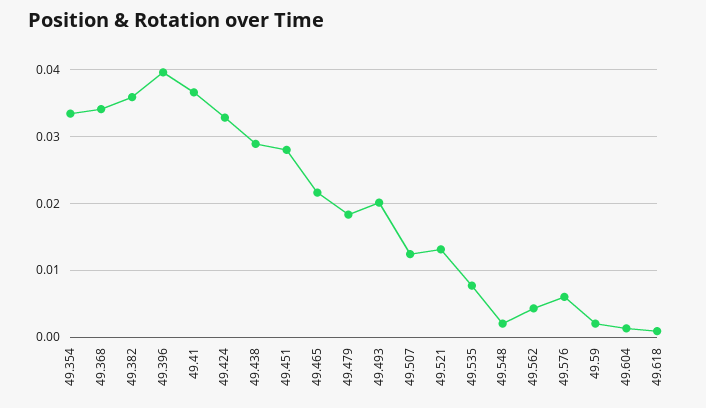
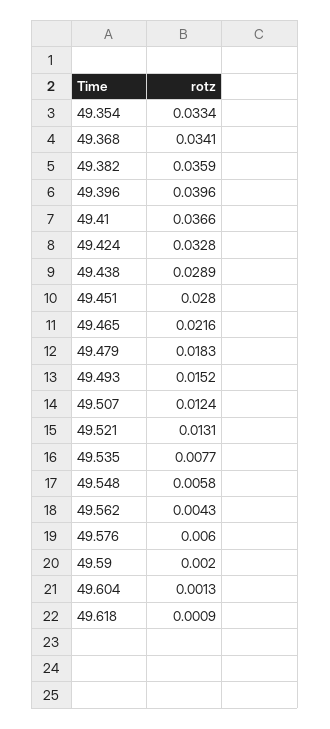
49.493: 0.02 -> 0.0152
49.548: 0.002 -> 0.0058

